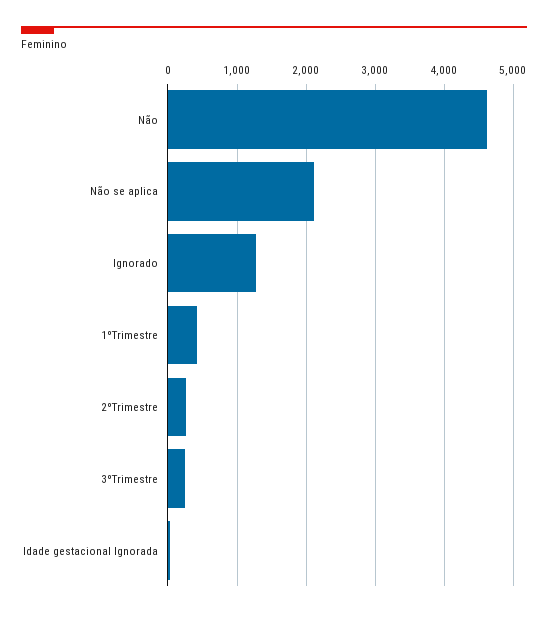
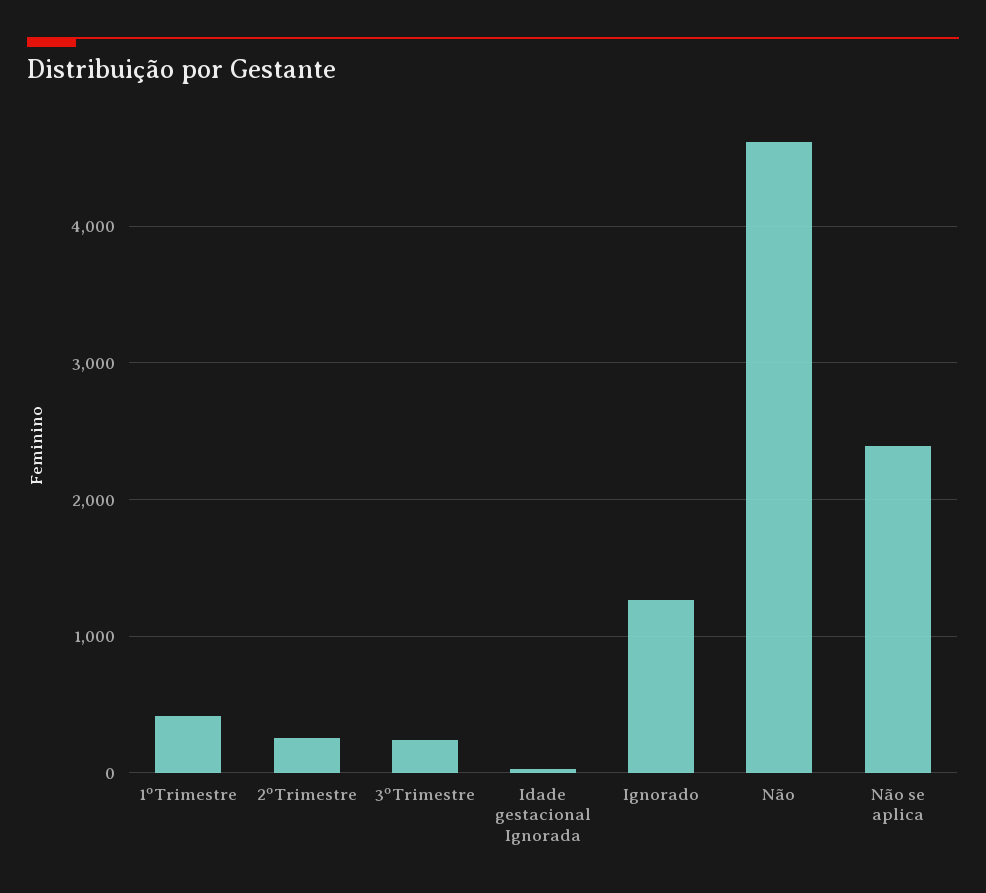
Não se aplica: 2100 -> 2400

